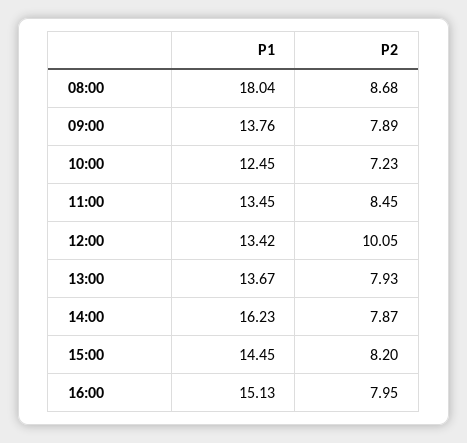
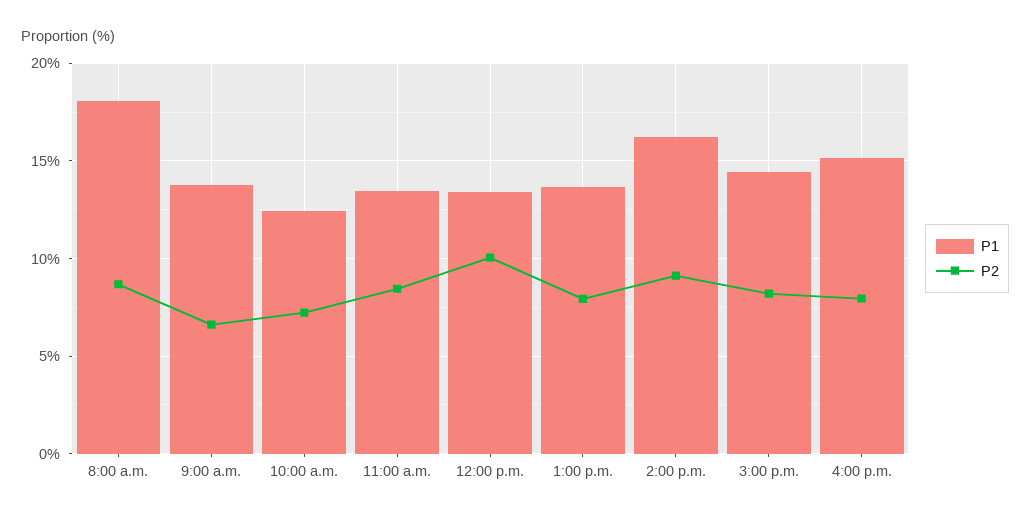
P2, 09:00: 7.89 -> 6.5
P2, 14:00: 7.87 -> 9

